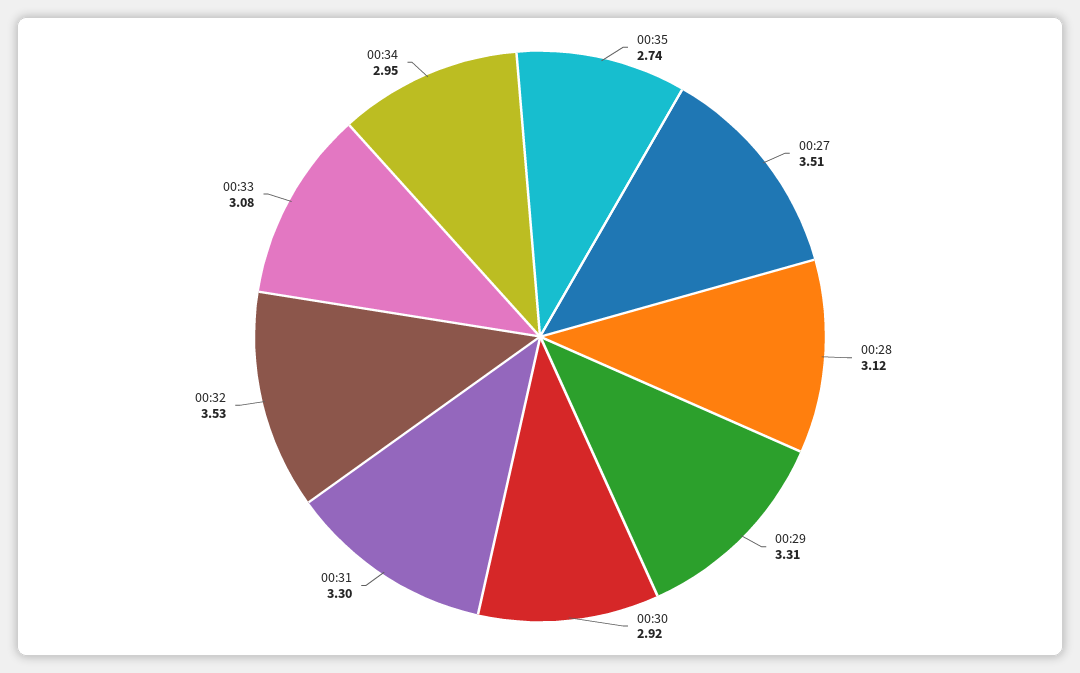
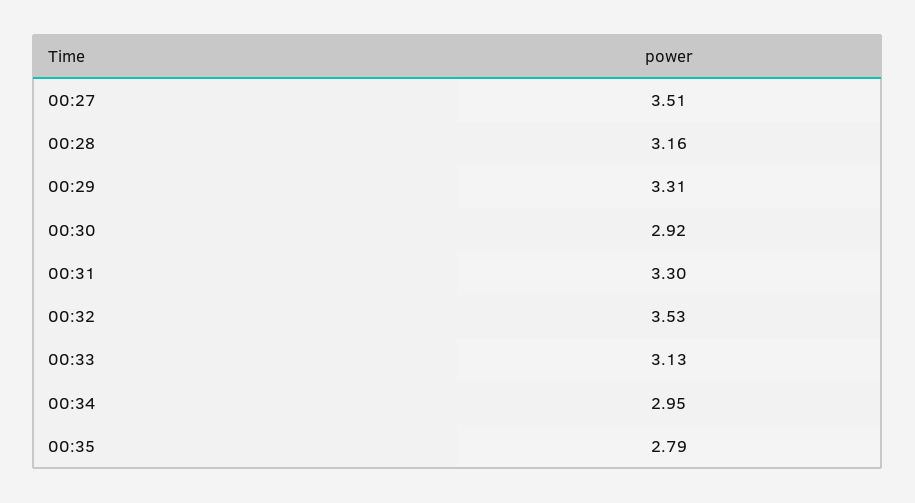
00:35: 2.74 -> 2.79
00:28: 3.12 -> 3.16
00:33: 3.08 -> 3.13

